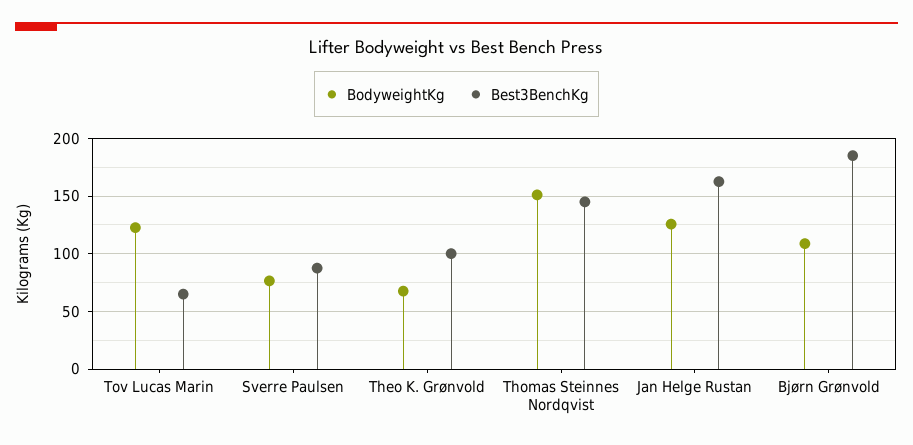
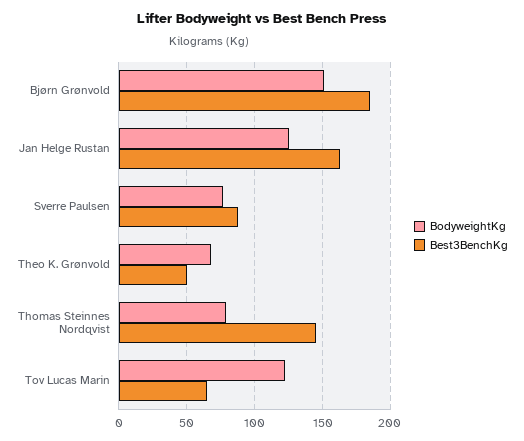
Best3BenchKg, Theo K. Grønvold: 100 -> 50
BodyweightKg, Thomas Steinnes Nordqvist: 150 -> 80
BodyweightKg, Bjørn Grønvold: 110 -> 150

